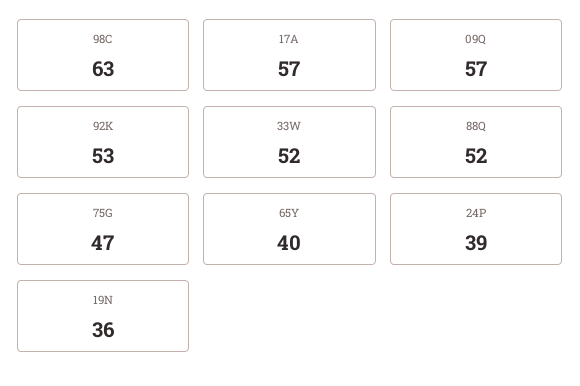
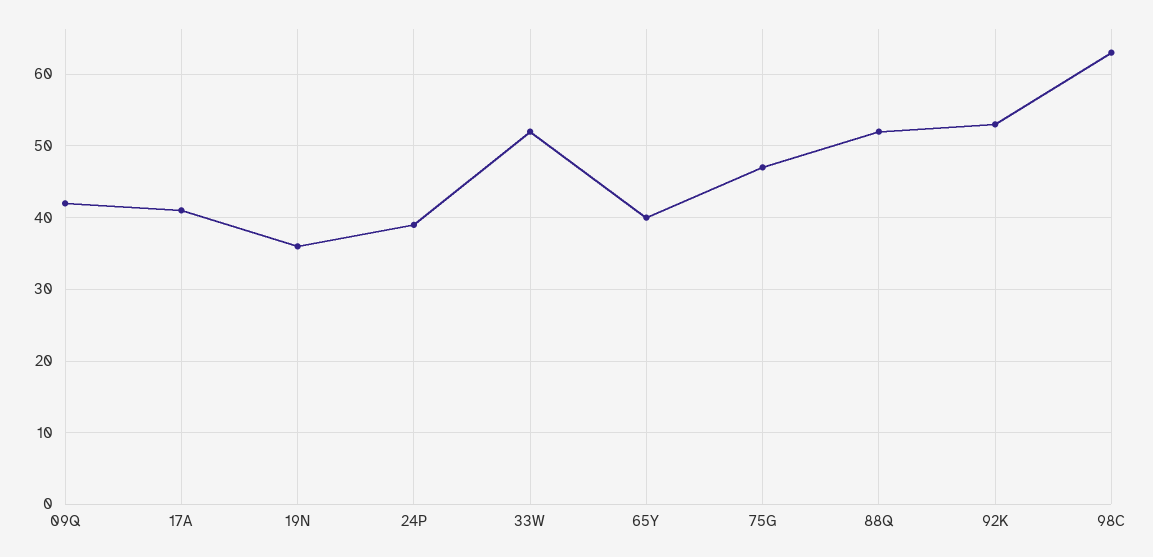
17A: 57 -> 41
09Q: 57 -> 42

